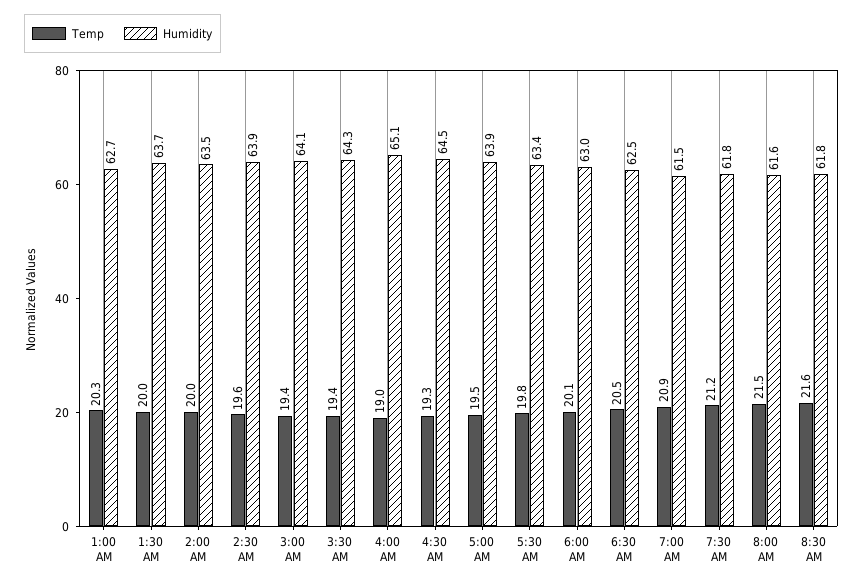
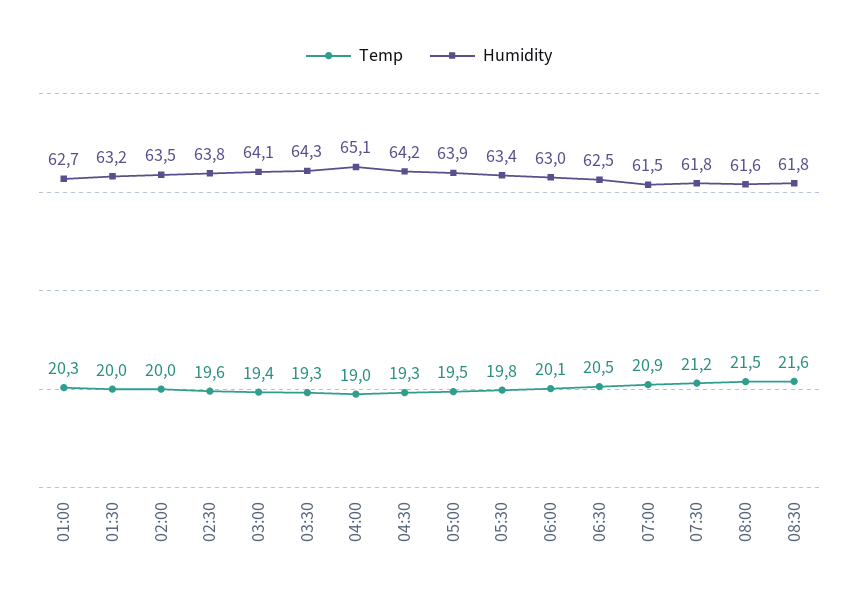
Humidity, 1:30 AM: 63.7 -> 63.2
Humidity, 2:30 AM: 63.9 -> 63.8
Temp, 3:30 AM: 19.4 -> 19.3
Humidity, 4:30 AM: 64.5 -> 64.2

